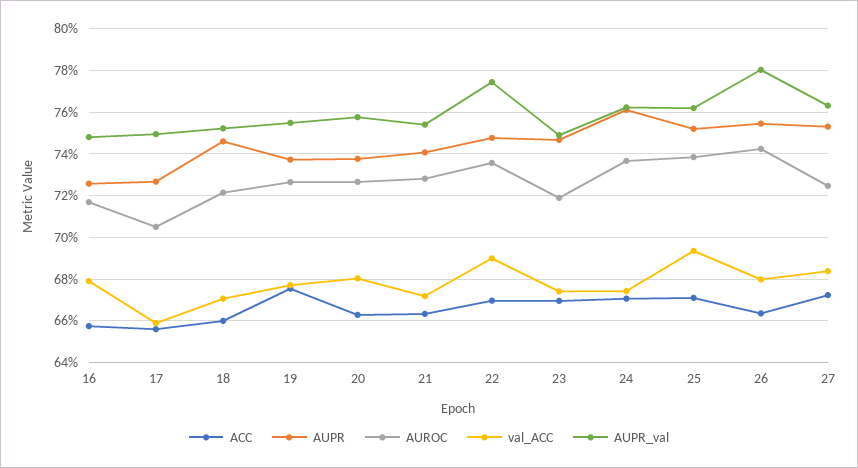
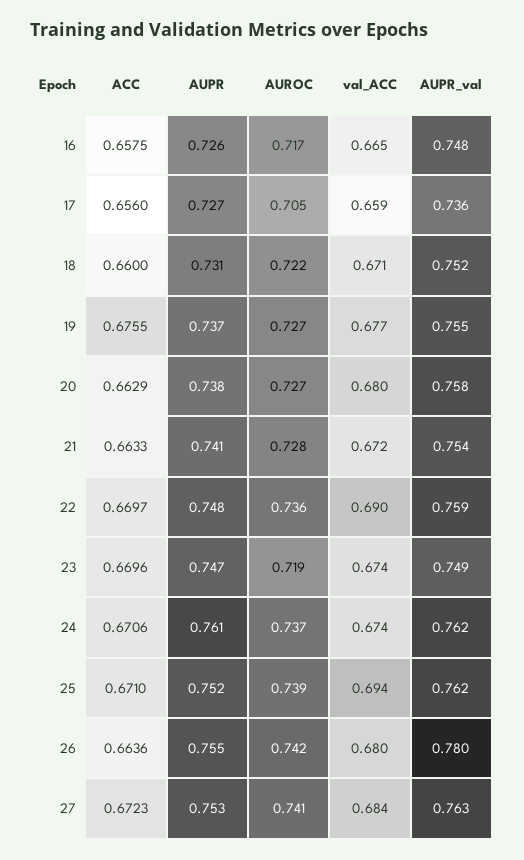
val_ACC, 16: 0.68 -> 0.665
AUPR_val, 17: 0.75 -> 0.736
AUPR, 18: 0.745 -> 0.731
AUPR_val, 22: 0.775 -> 0.759
AUROC, 27: 0.725 -> 0.741

